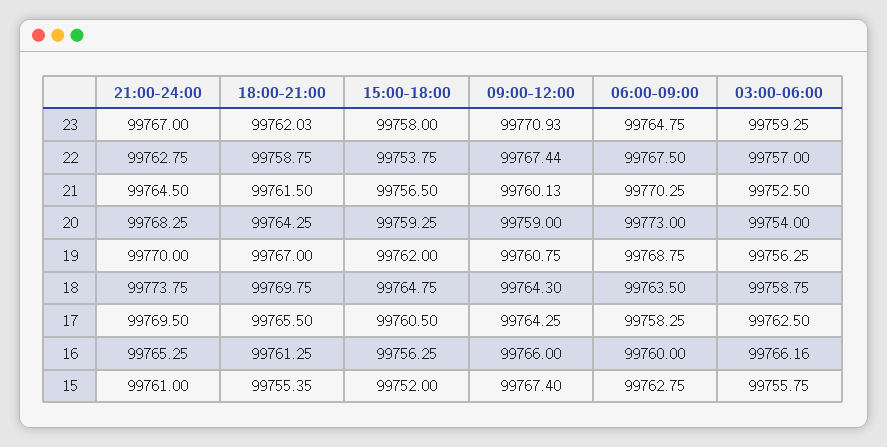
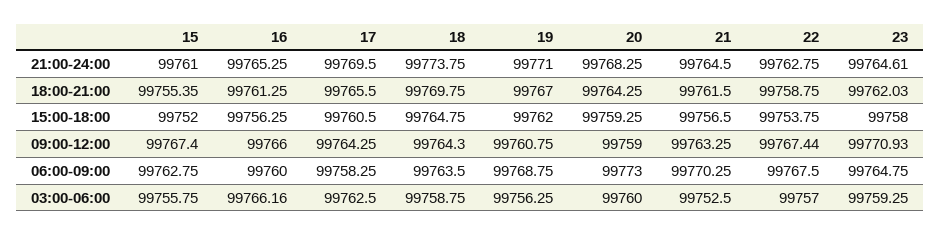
21:00-24:00, 23: 99767 -> 99764.61
09:00-12:00, 21: 99760.13 -> 99763.25
03:00-06:00, 20: 99754 -> 99760
21:00-24:00, 19: 99770 -> 99771

